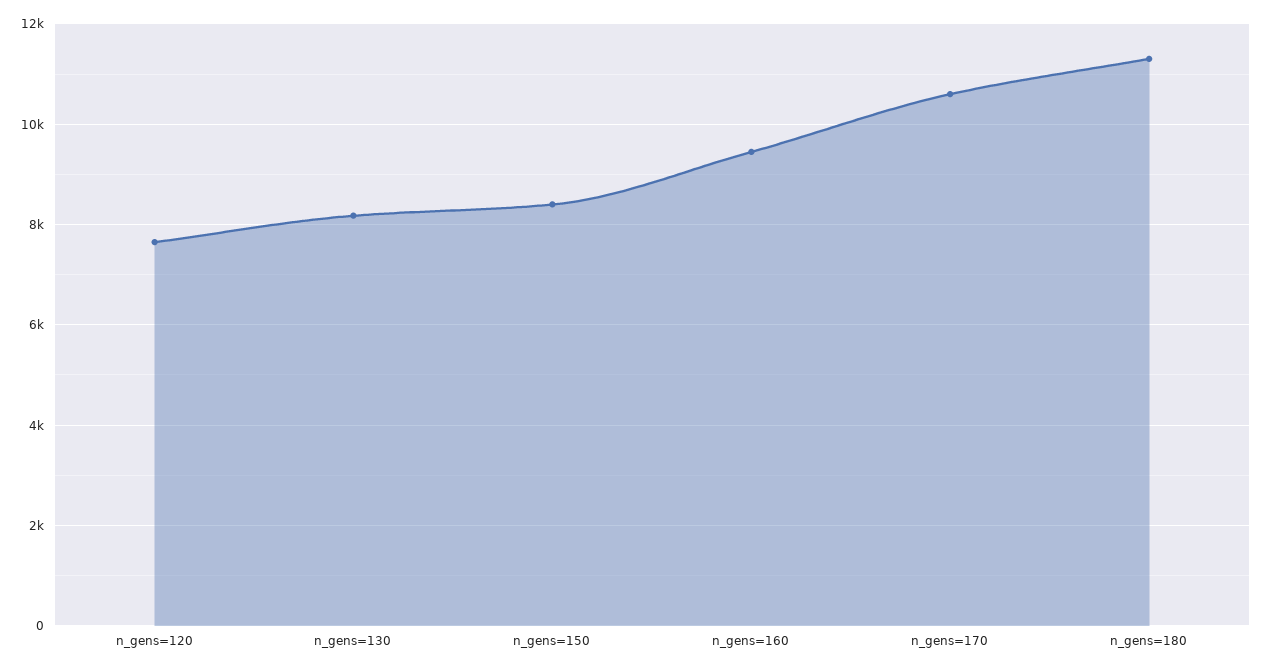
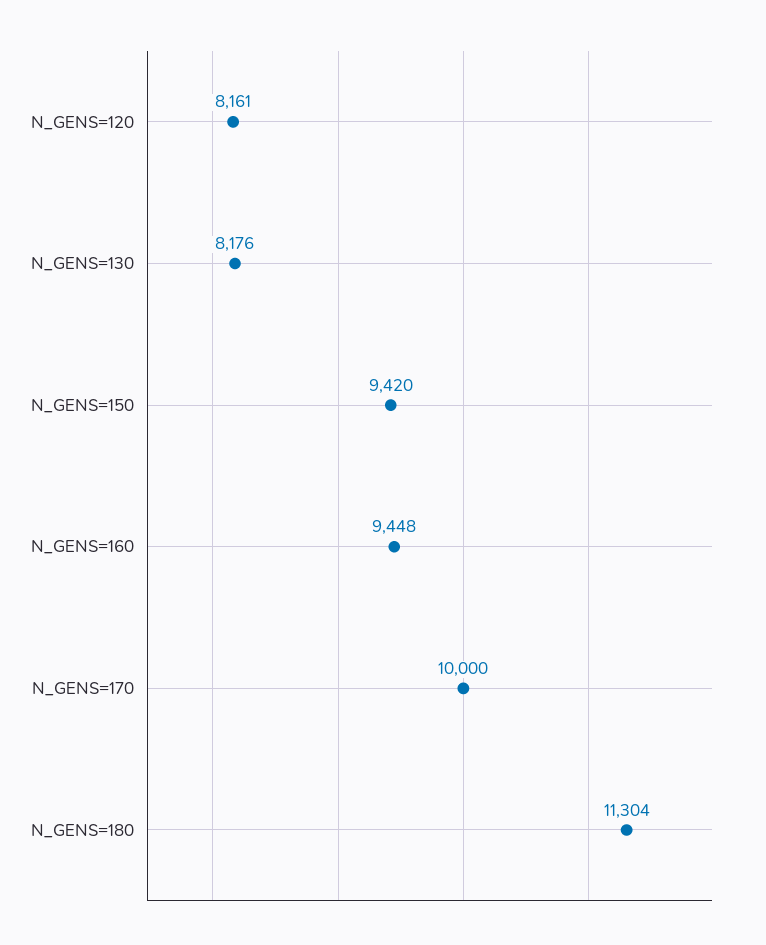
n_gens=120: 7600 -> 8161
n_gens=150: 8400 -> 9420
n_gens=170: 10600 -> 10000

